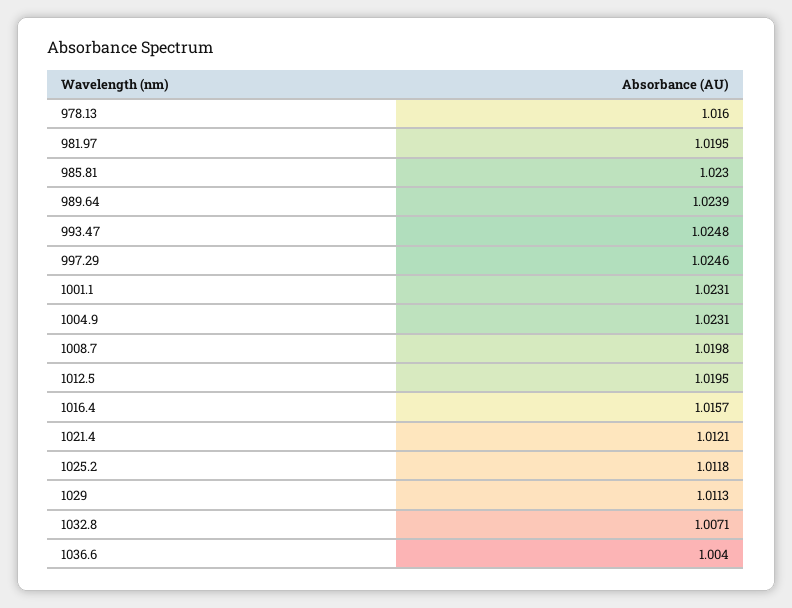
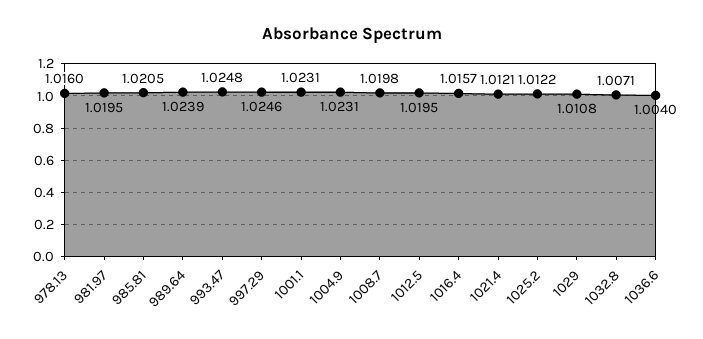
985.81: 1.023 -> 1.0205
1025.2: 1.0118 -> 1.0122
1029: 1.0113 -> 1.0108

